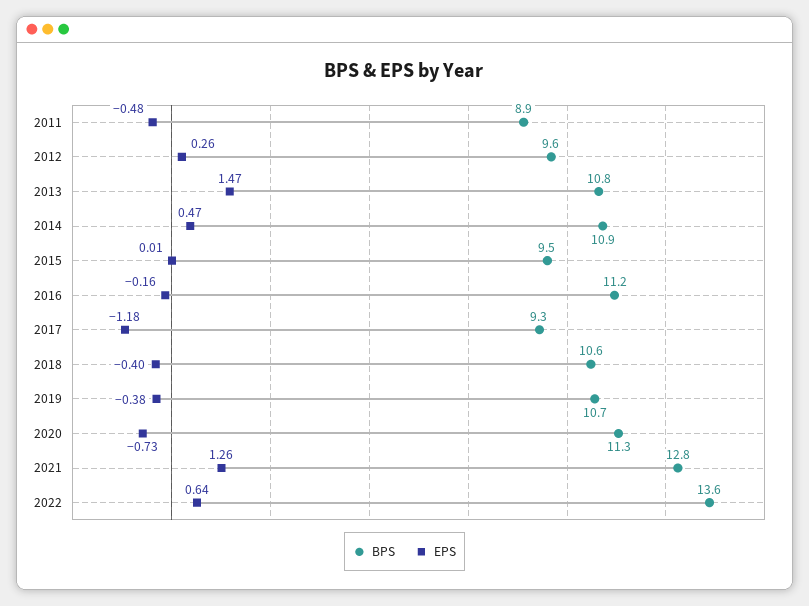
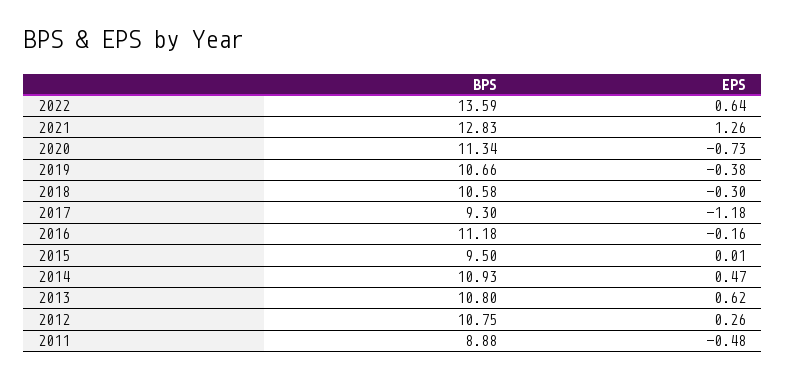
BPS, 2012: 9.6 -> 10.75
EPS, 2013: 1.47 -> 0.62
EPS, 2018: -0.4 -> -0.3

